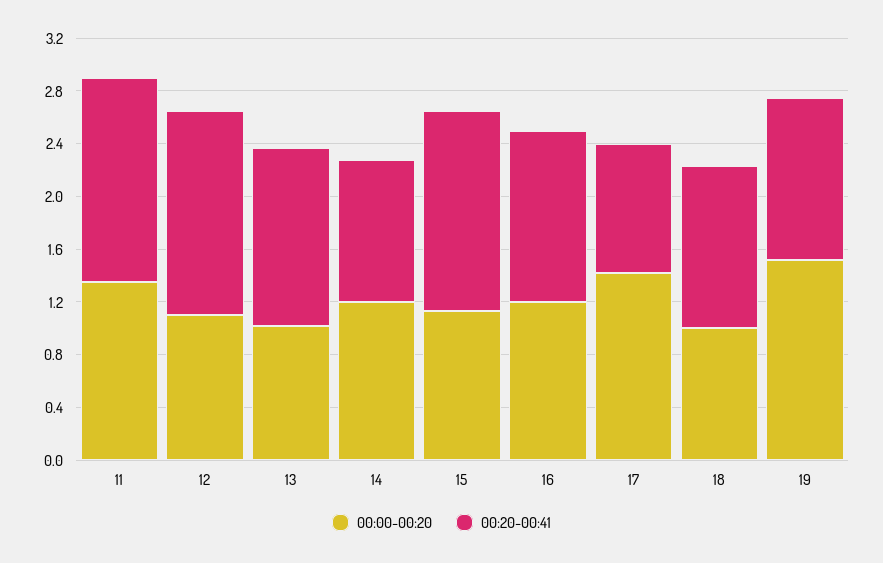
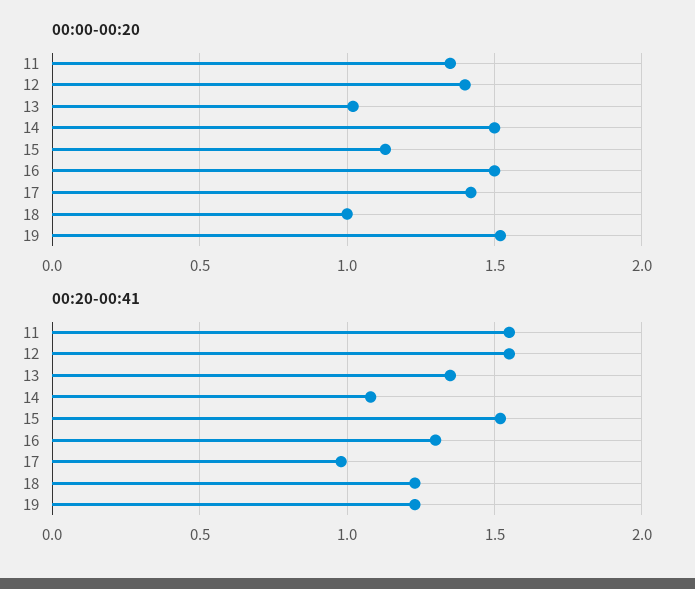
00:00-00:20, 12: 1.1 -> 1.4
00:00-00:20, 14: 1.2 -> 1.5
00:00-00:20, 16: 1.2 -> 1.5

